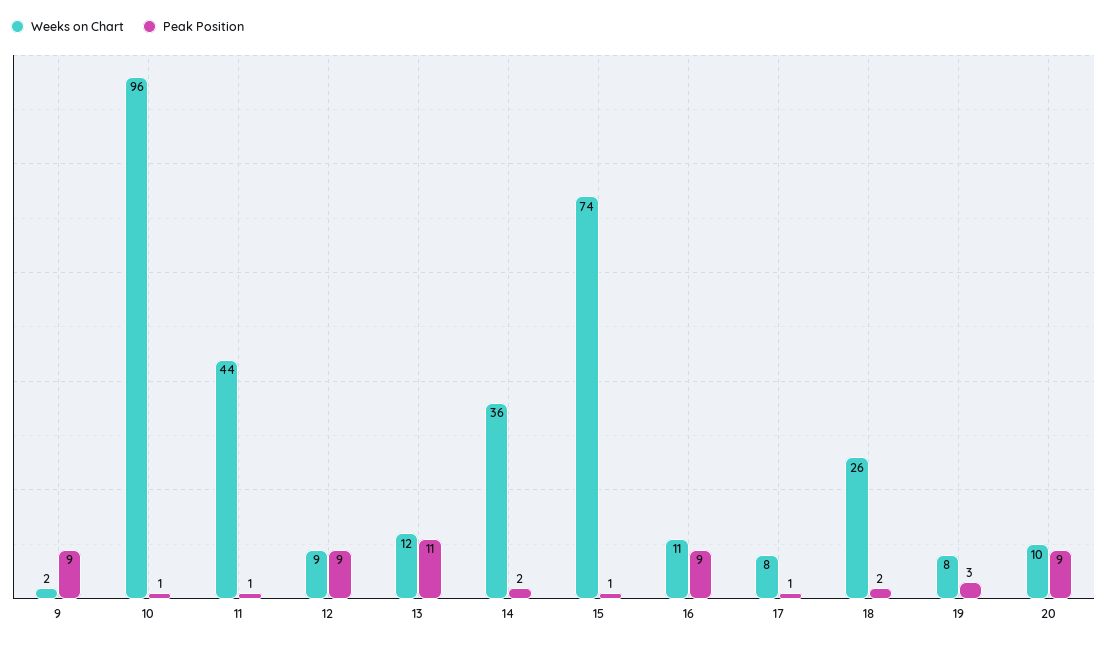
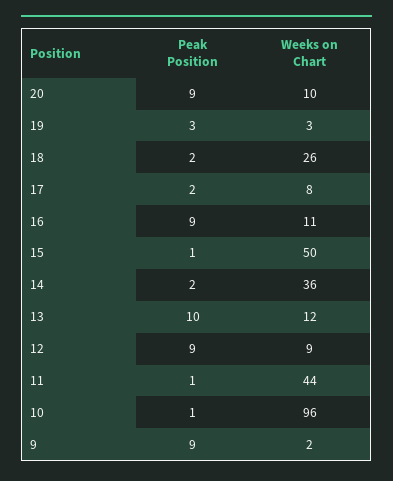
Peak Position, 13: 11 -> 10
Weeks on Chart, 15: 74 -> 50
Peak Position, 17: 1 -> 2
Weeks on Chart, 19: 8 -> 3

